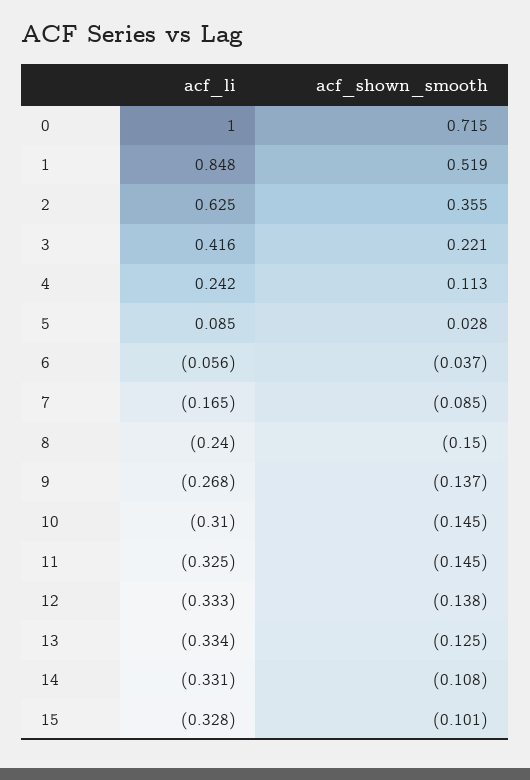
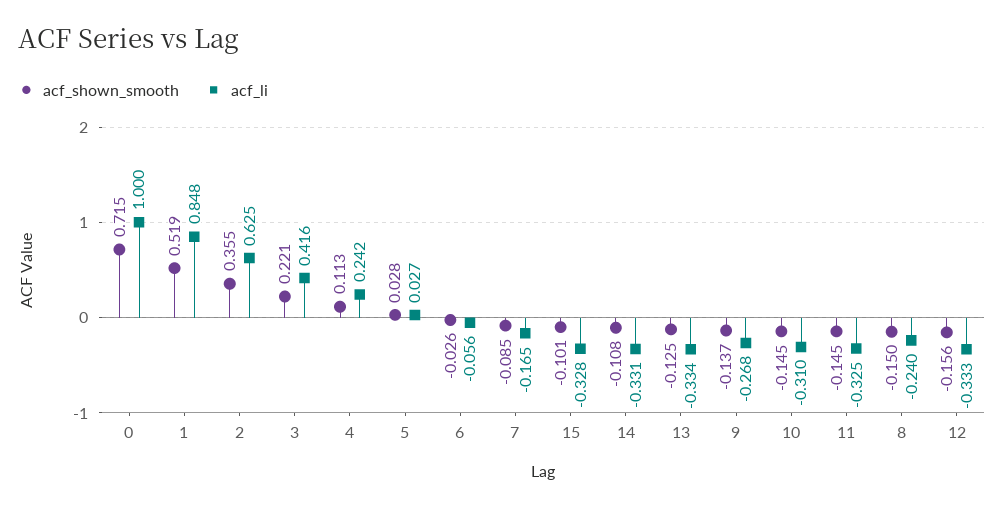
acf_li, 5: 0.085 -> 0.027
acf_shown_smooth, 6: -0.037 -> -0.026
acf_shown_smooth, 12: -0.138 -> -0.156

